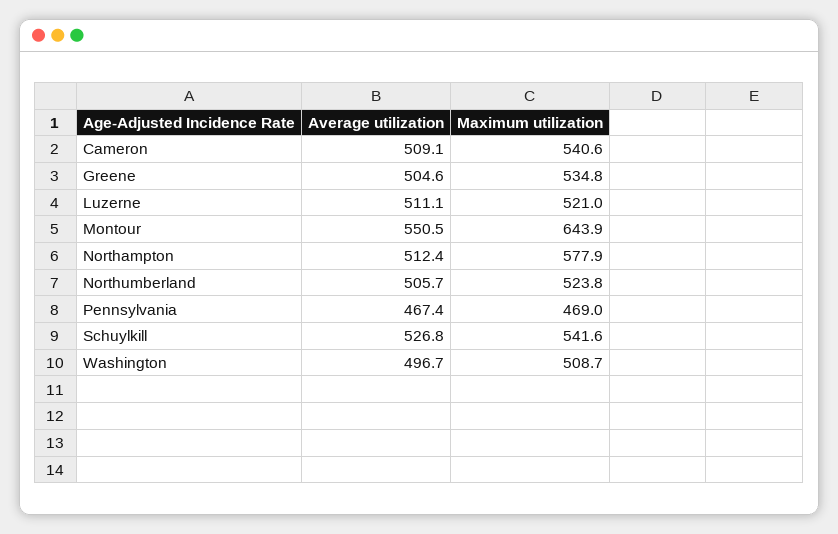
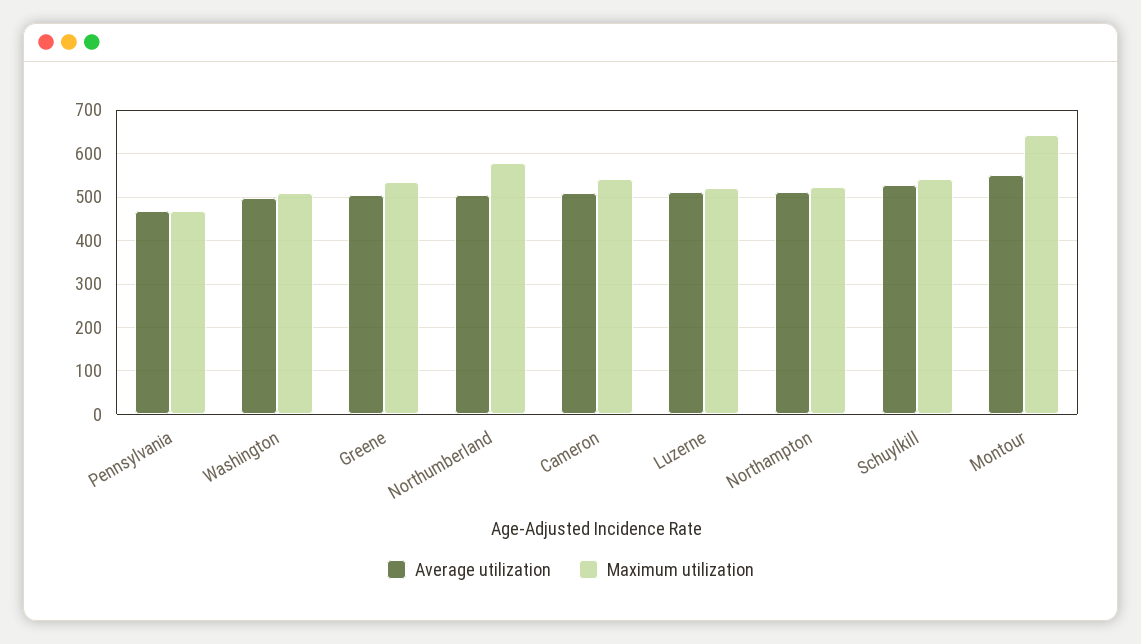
Maximum utilization, Northampton: 577.9 -> 520
Maximum utilization, Northumberland: 523.8 -> 580

